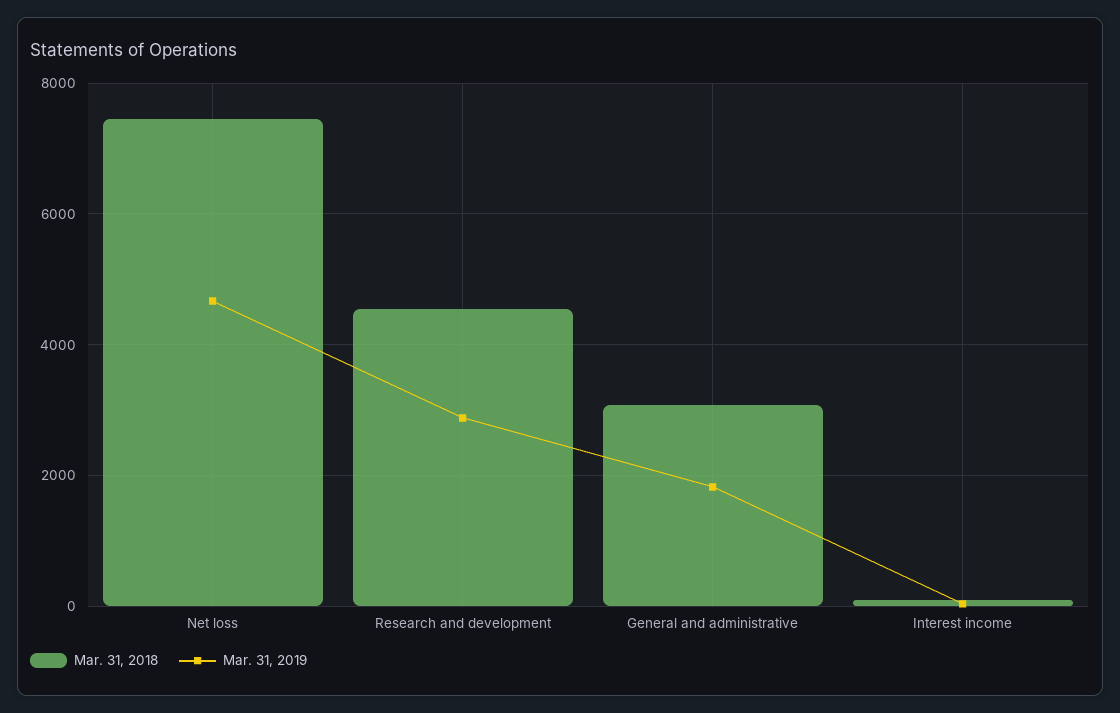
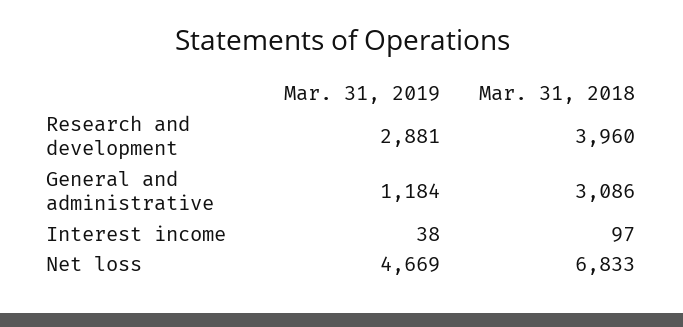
Mar. 31, 2018, Net loss: 7400 -> 6833
Mar. 31, 2018, Research and development: 4600 -> 3960
Mar. 31, 2019, General and administrative: 1800 -> 1184

